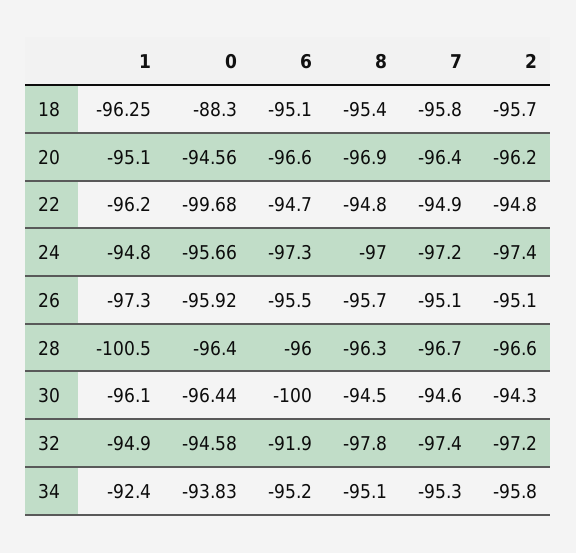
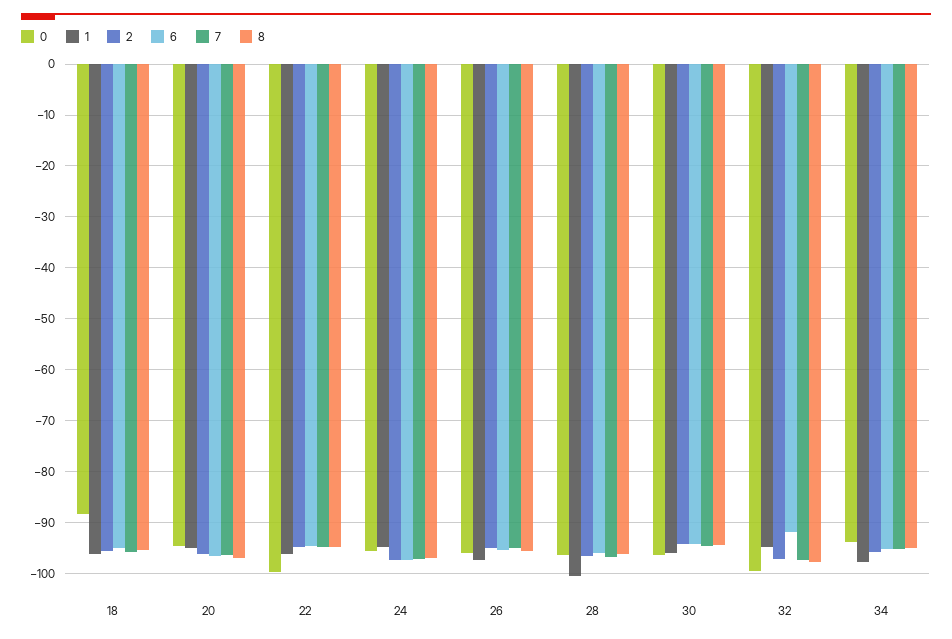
6, 30: -100 -> -94
0, 32: -94.58 -> -100
1, 34: -92.4 -> -98

